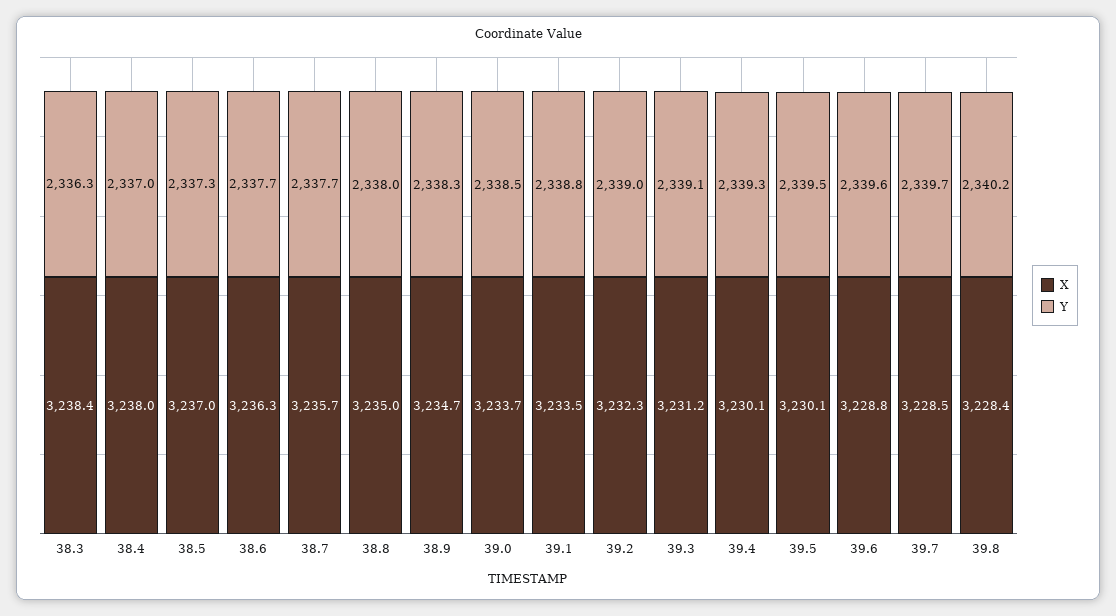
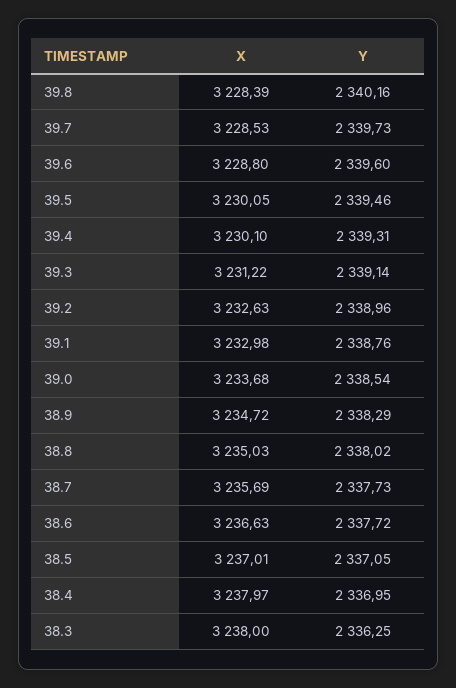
X, 38.3: 3238.4 -> 3238
Y, 38.5: 2337.3 -> 2337.05
X, 38.6: 3236.3 -> 3236.63
X, 39.1: 3233.5 -> 3232.98
X, 39.2: 3232.3 -> 3232.63

